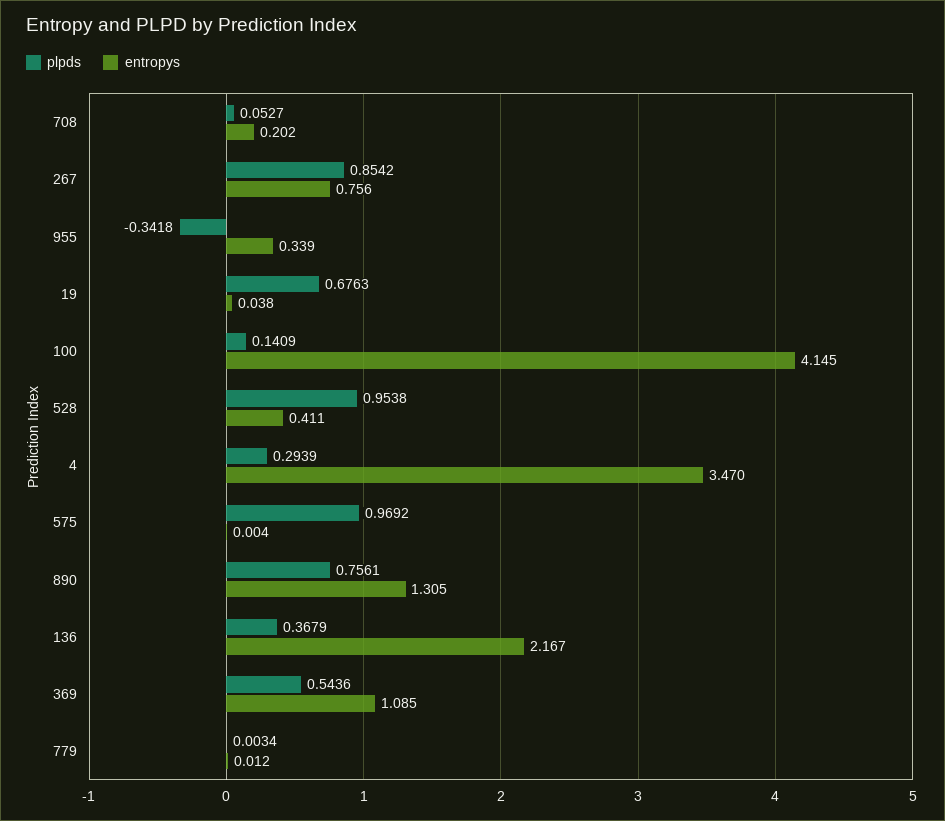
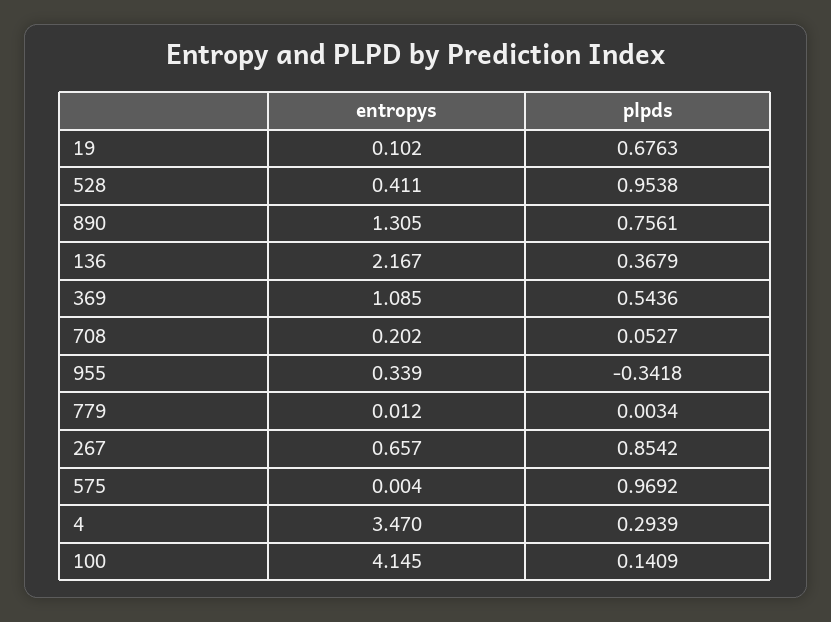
entropys, 267: 0.756 -> 0.657
entropys, 19: 0.038 -> 0.102

